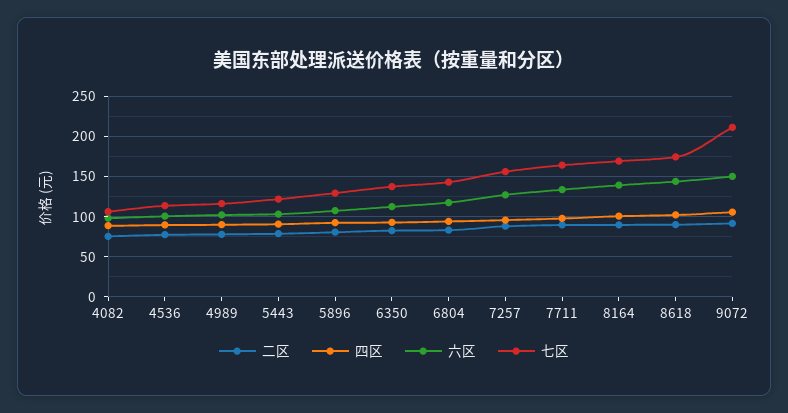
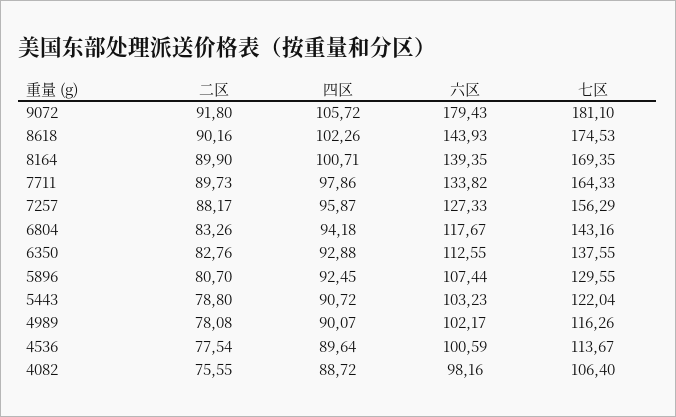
六区, 9072: 150 -> 179.43
七区, 9072: 210 -> 181.1

